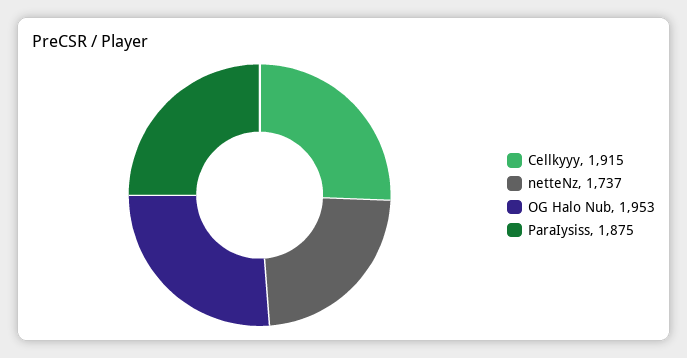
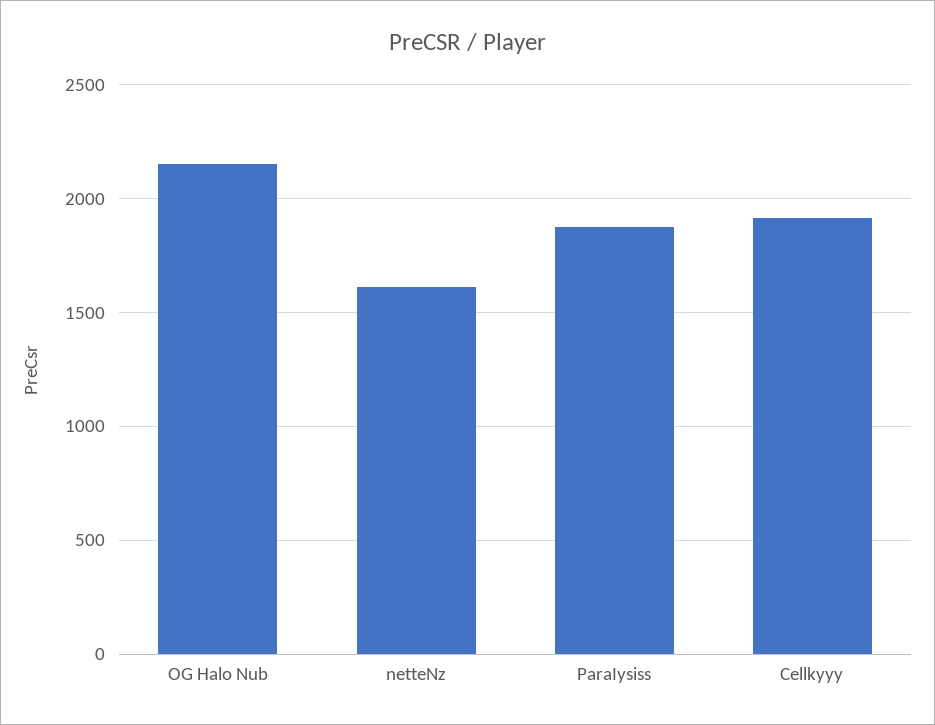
netteNz: 1737 -> 1600
OG Halo Nub: 1953 -> 2150

